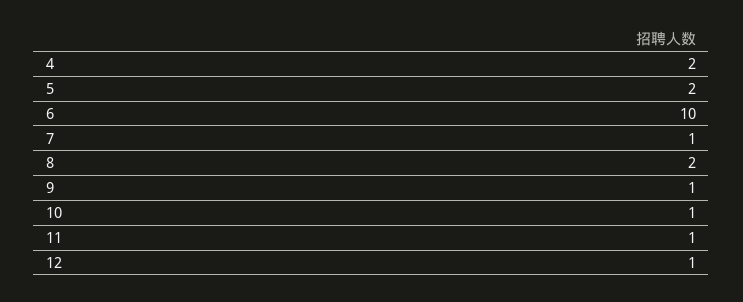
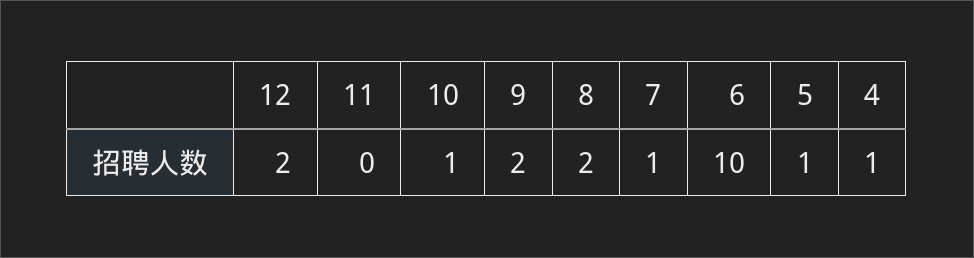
4: 2 -> 1
5: 2 -> 1
9: 1 -> 2
11: 1 -> 0
12: 1 -> 2

